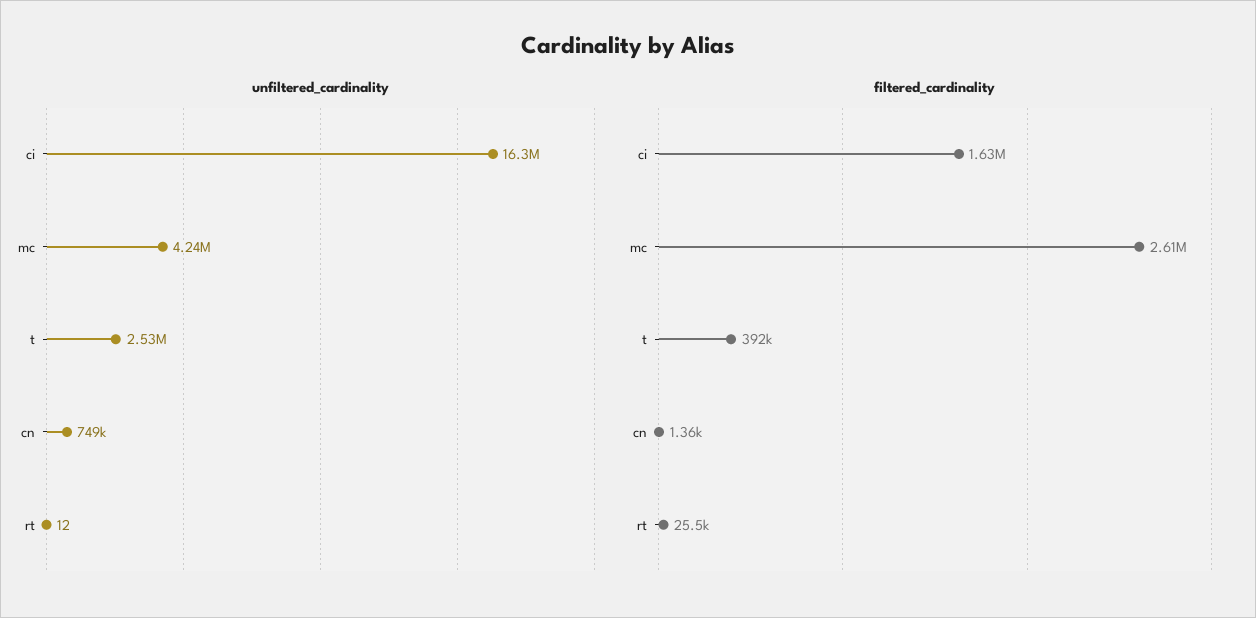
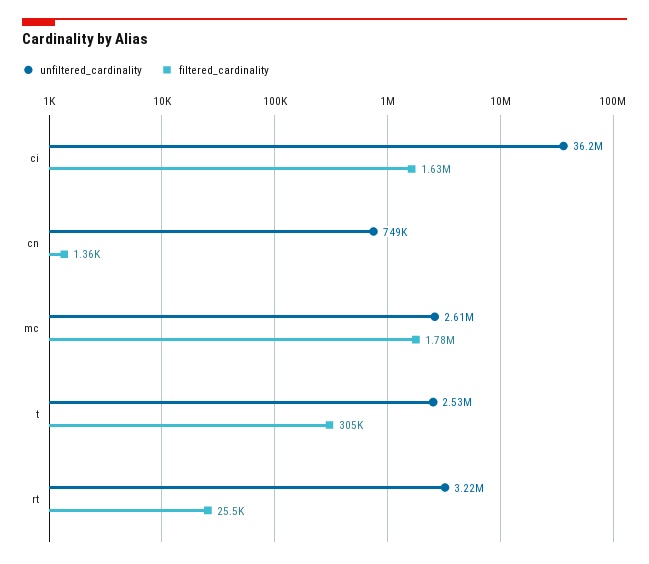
unfiltered_cardinality, ci: 16300000 -> 36200000
unfiltered_cardinality, mc: 4240000 -> 2610000
unfiltered_cardinality, rt: 12 -> 3220000
filtered_cardinality, mc: 2610000 -> 1780000
filtered_cardinality, t: 392000 -> 305000

